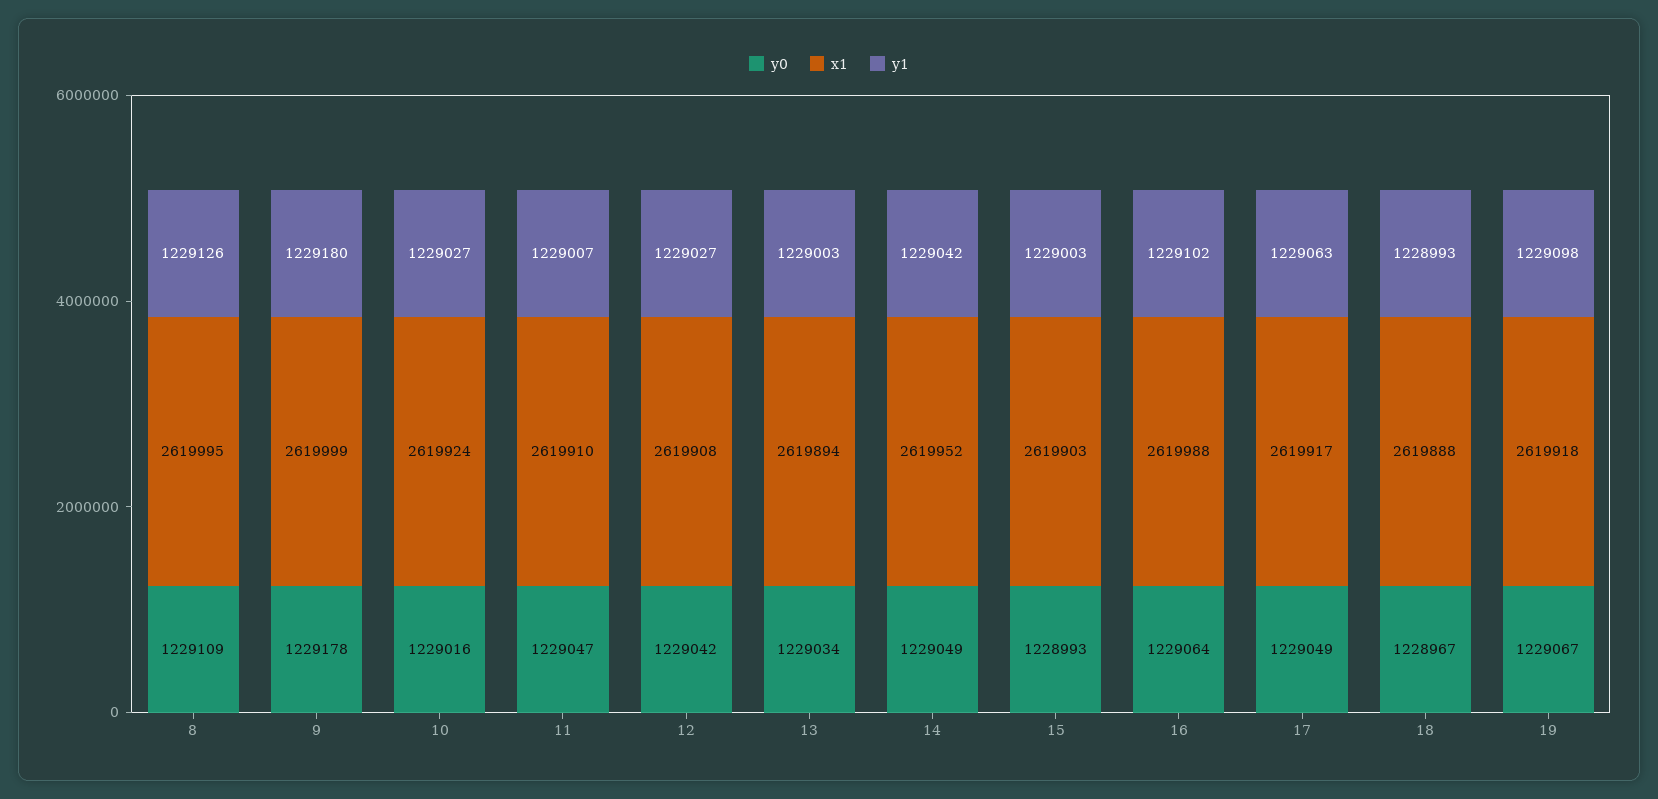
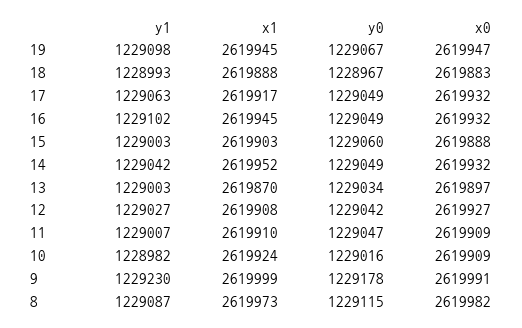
y0, 8: 1229109 -> 1229115
x1, 8: 2619995 -> 2619973
y1, 8: 1229126 -> 1229087
y1, 9: 1229180 -> 1229230
y1, 10: 1229027 -> 1228982
x1, 13: 2619894 -> 2619870
y0, 15: 1228993 -> 1229060
y0, 16: 1229064 -> 1229049
x1, 16: 2619988 -> 2619945
x1, 19: 2619918 -> 2619945
x0, 19: none -> 2619947
x0, 18: none -> 2619883
x0, 17: none -> 2619932
x0, 16: none -> 2619932
x0, 15: none -> 2619888
x0, 14: none -> 2619932
x0, 13: none -> 2619897
x0, 12: none -> 2619927
x0, 11: none -> 2619909
x0, 10: none -> 2619909
x0, 9: none -> 2619991
x0, 8: none -> 2619982

